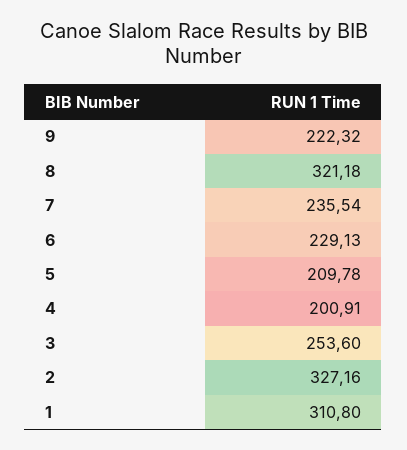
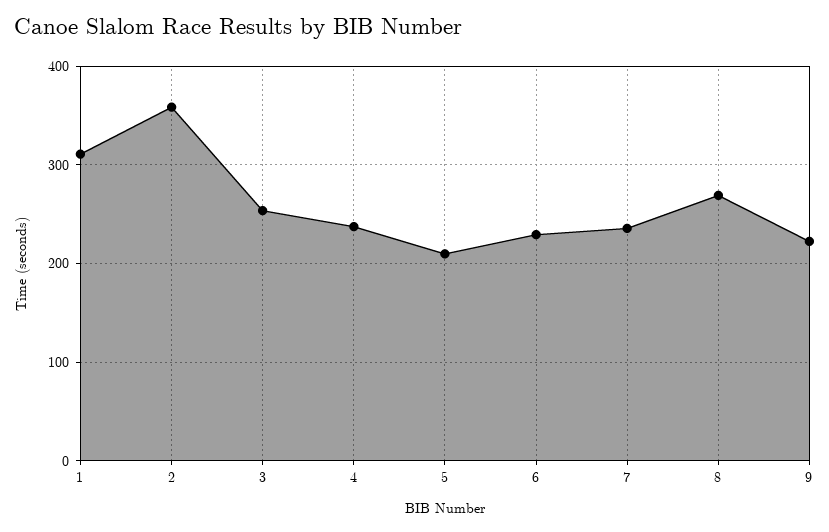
8: 321.18 -> 270
4: 200.91 -> 240
2: 327.16 -> 360

